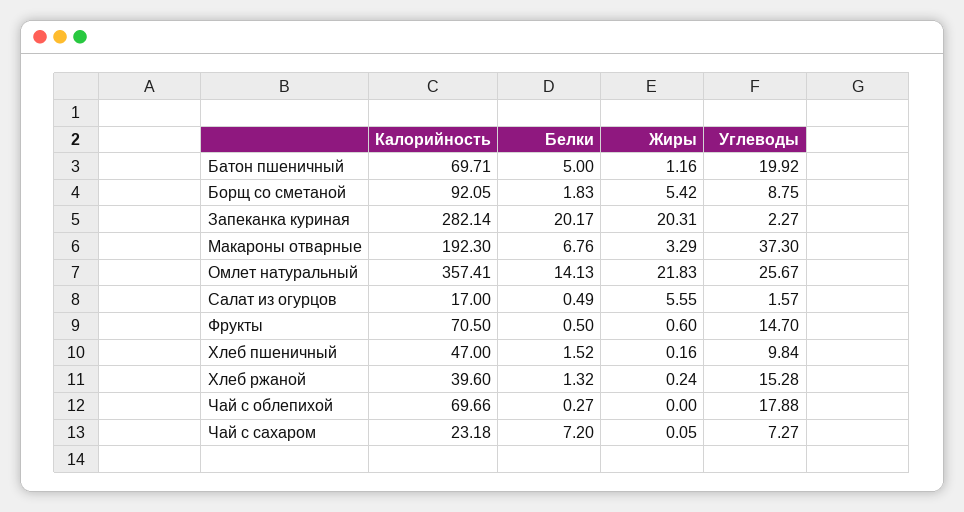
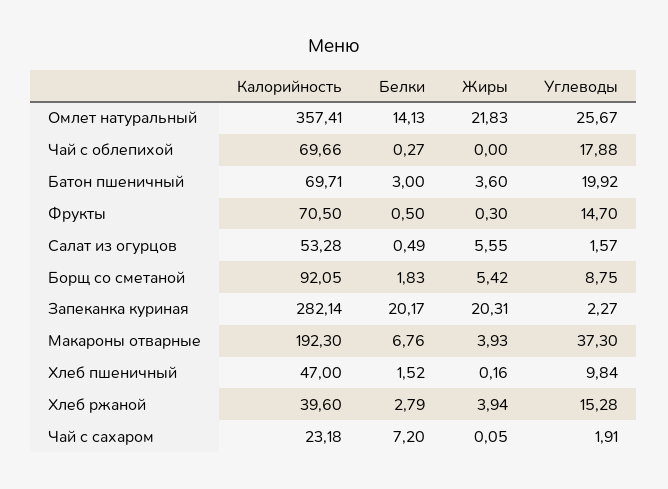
Белки, Батон пшеничный: 5 -> 3
Жиры, Батон пшеничный: 1.16 -> 3.6
Жиры, Макароны отварные: 3.29 -> 3.93
Калорийность, Салат из огурцов: 17 -> 53.28
Жиры, Фрукты: 0.6 -> 0.3
Белки, Хлеб ржаной: 1.32 -> 2.79
Жиры, Хлеб ржаной: 0.24 -> 3.94
Углеводы, Чай с сахаром: 7.27 -> 1.91

